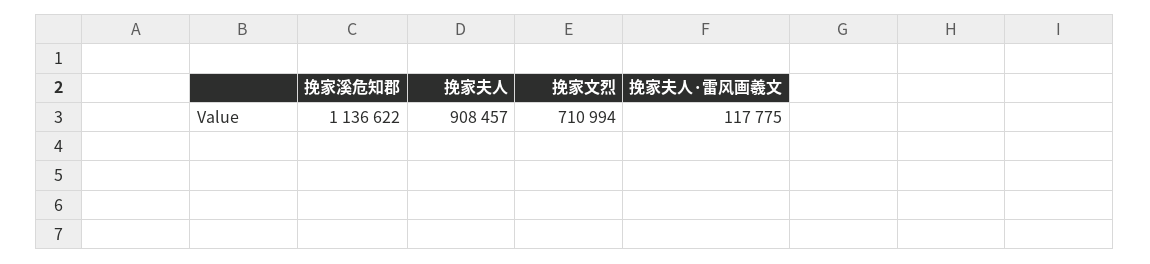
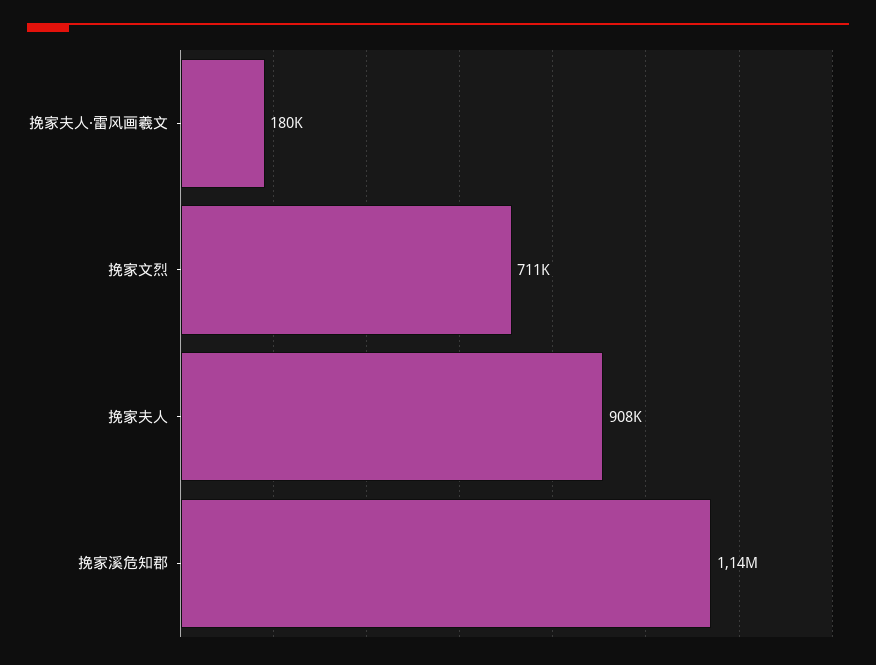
挽家夫人·雷风画羲文: 117775 -> 180000

